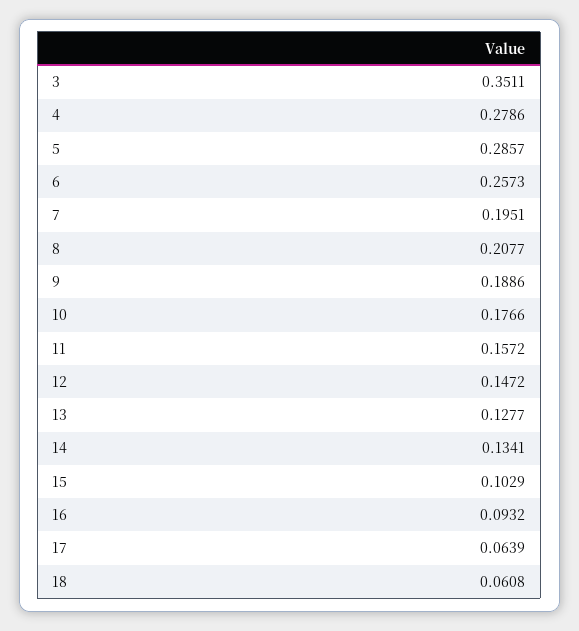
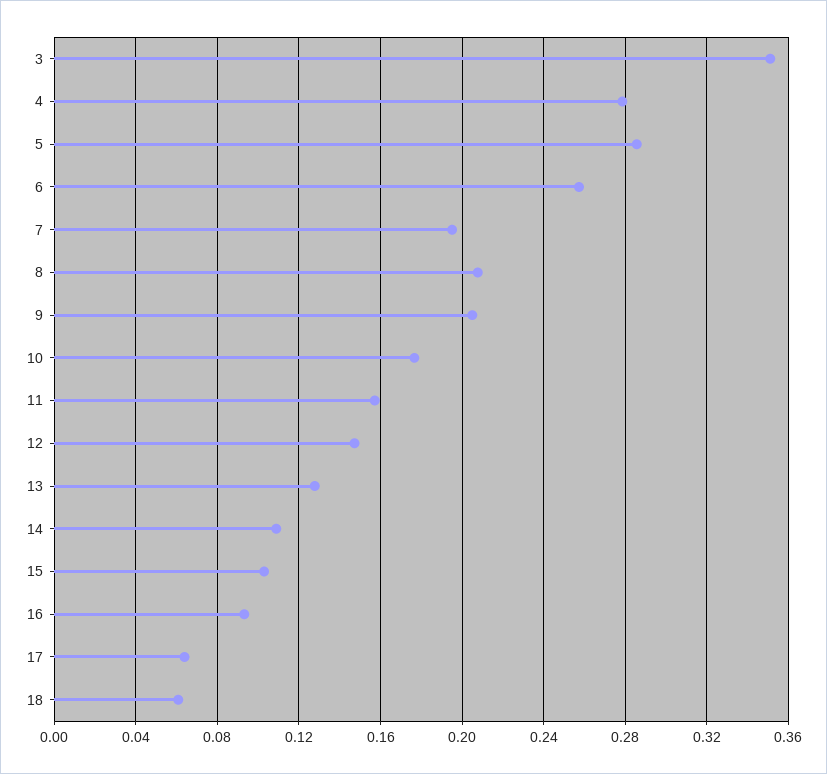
9: 0.1886 -> 0.205
14: 0.1341 -> 0.11

